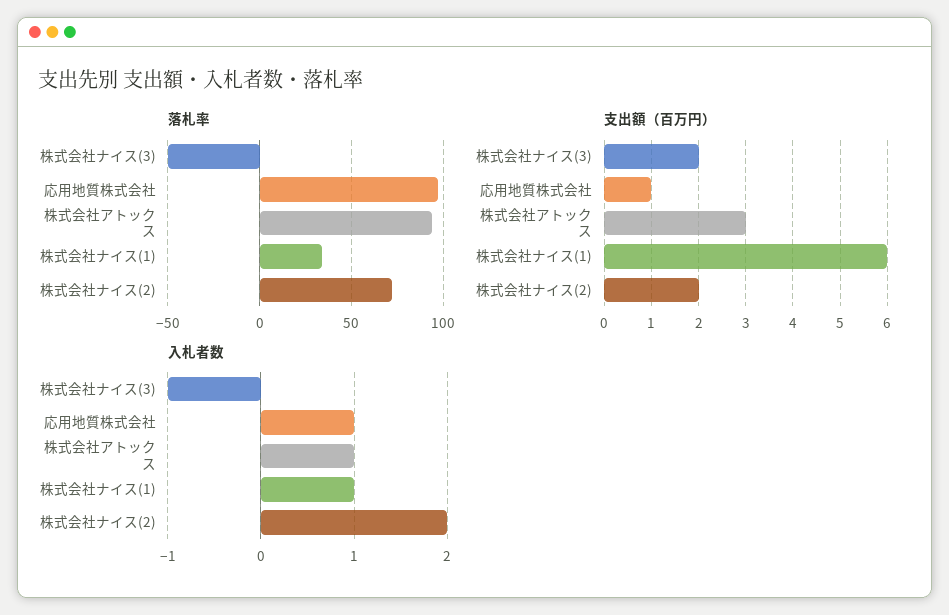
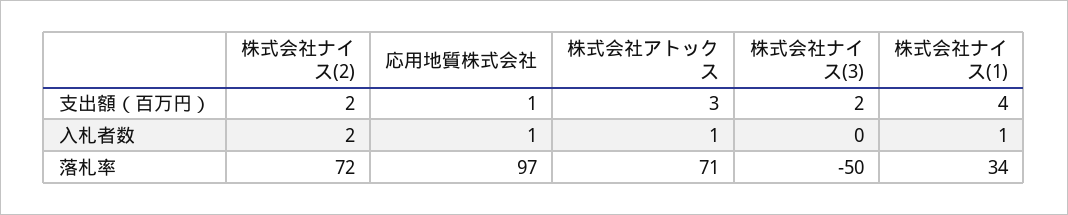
落札率, 株式会社アトックス: 95 -> 71
支出額（百万円）, 株式会社ナイス(1): 6 -> 4
入札者数, 株式会社ナイス(3): -1 -> 0

